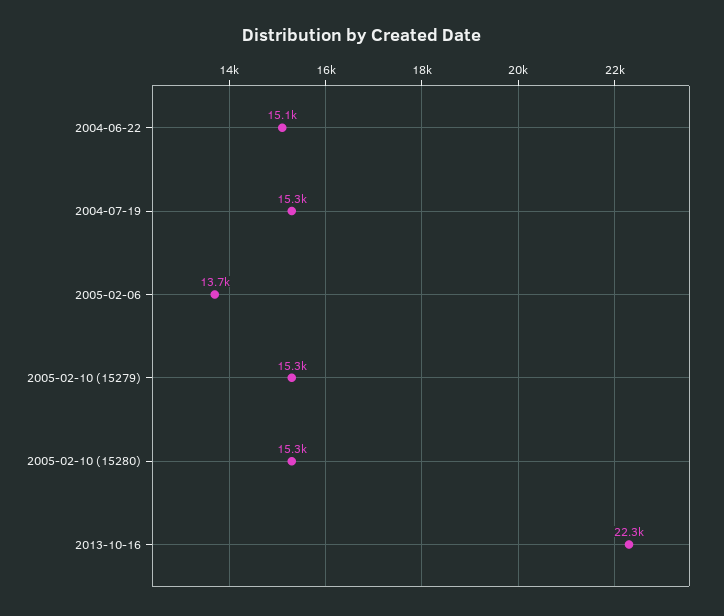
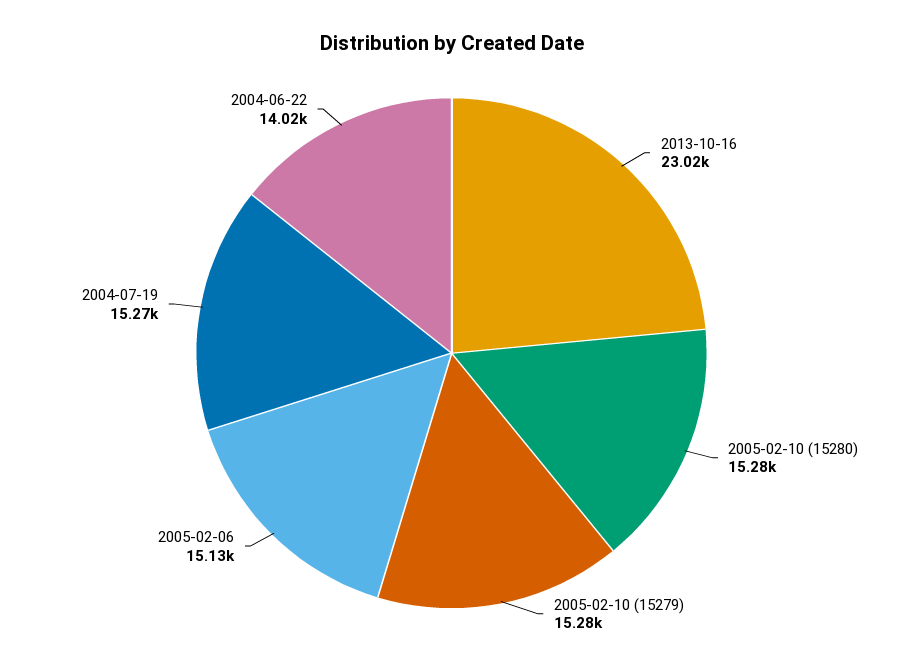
2004-06-22: 15100 -> 14020
2005-02-06: 13700 -> 15130
2013-10-16: 22300 -> 23020

